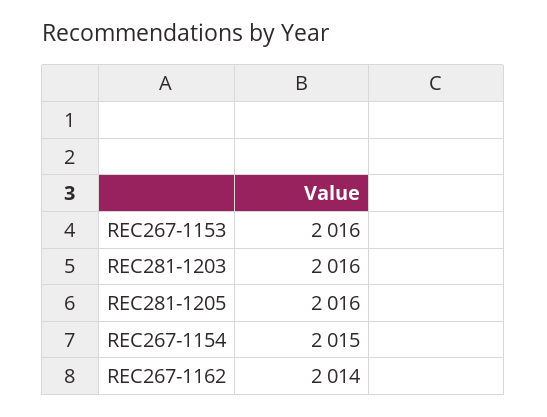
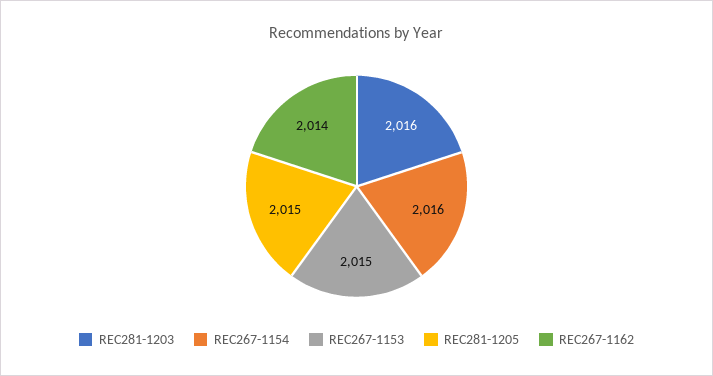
REC267-1153: 2016 -> 2015
REC281-1205: 2016 -> 2015
REC267-1154: 2015 -> 2016

